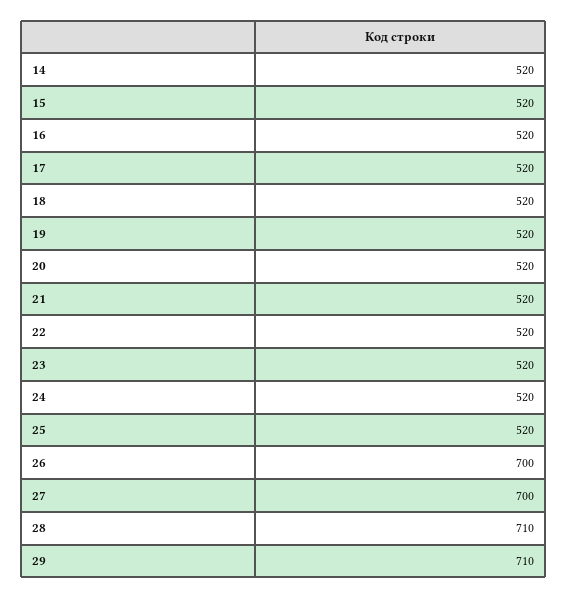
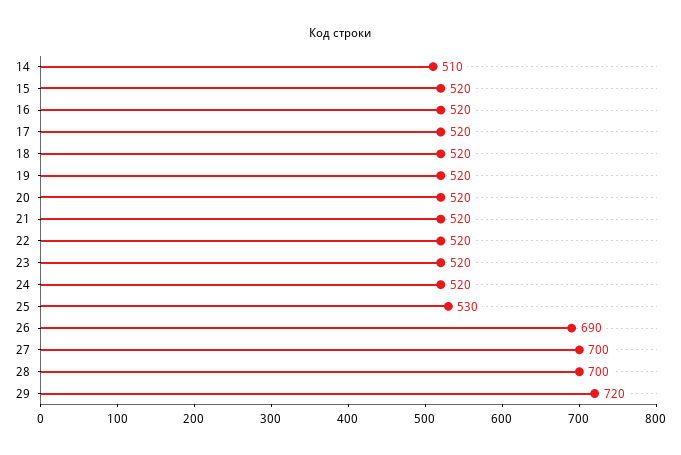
14: 520 -> 510
25: 520 -> 530
26: 700 -> 690
28: 710 -> 700
29: 710 -> 720

